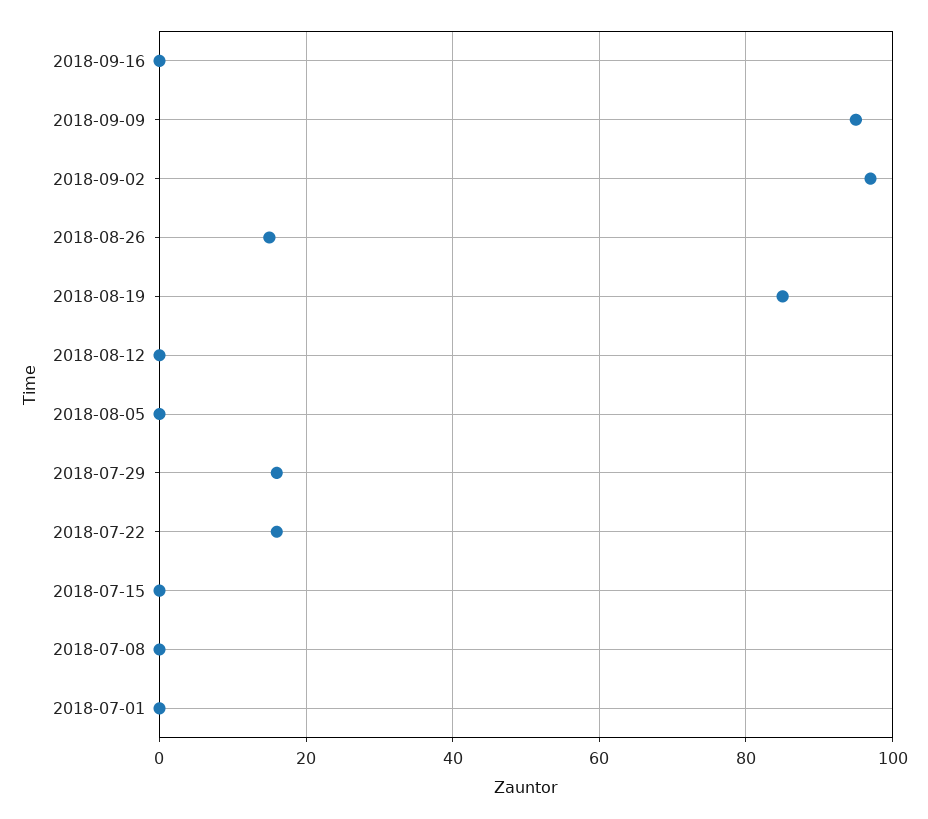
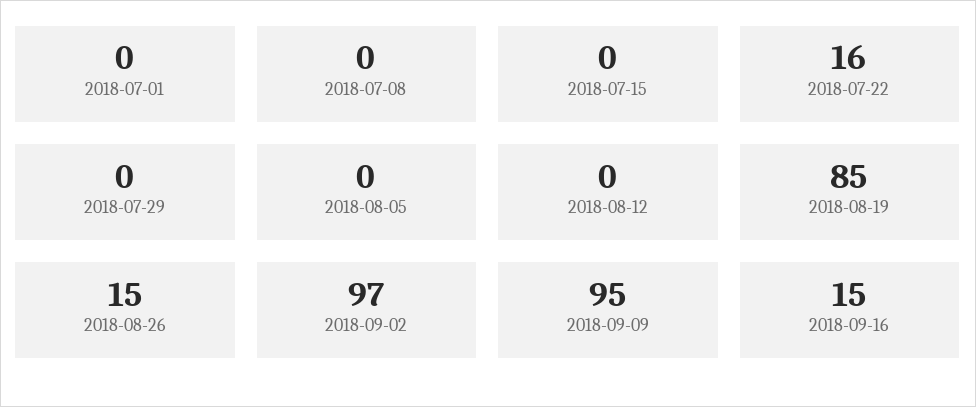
2018-09-16: 0 -> 15
2018-07-29: 15 -> 0

